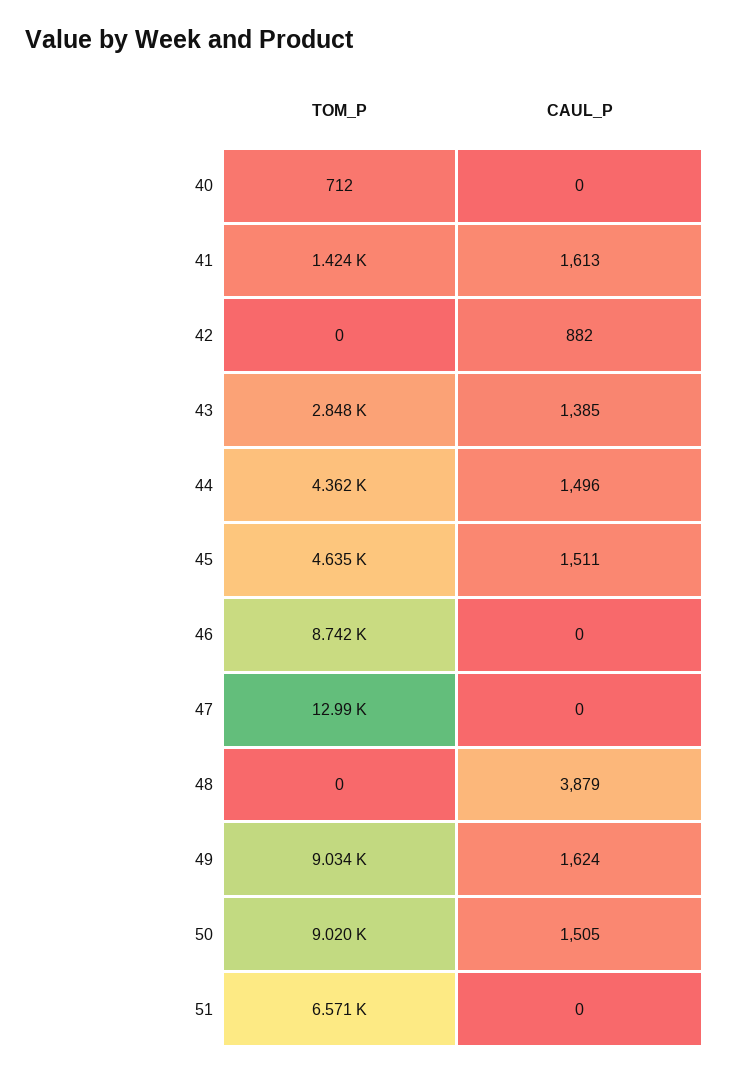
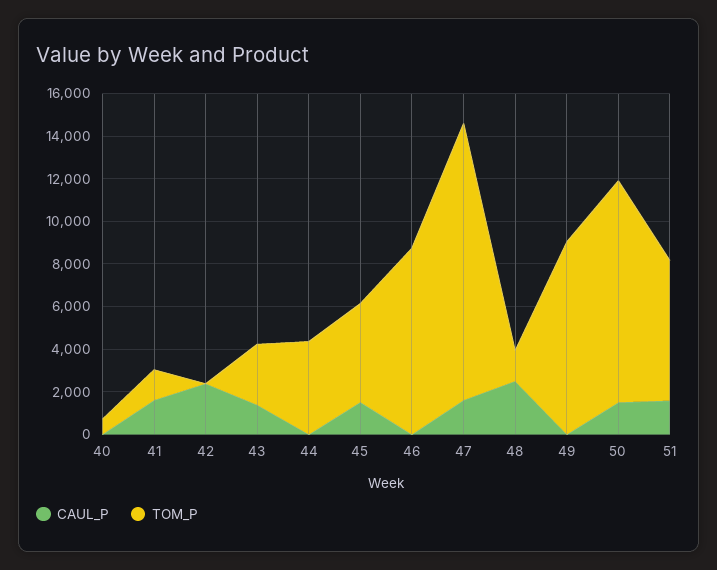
CAUL_P, 42: 882 -> 2500
CAUL_P, 44: 1496 -> 0
CAUL_P, 47: 0 -> 1500
TOM_P, 48: 0 -> 1500
CAUL_P, 48: 3879 -> 2500
CAUL_P, 49: 1624 -> 0
TOM_P, 50: 9020 -> 10500
CAUL_P, 51: 0 -> 1500

